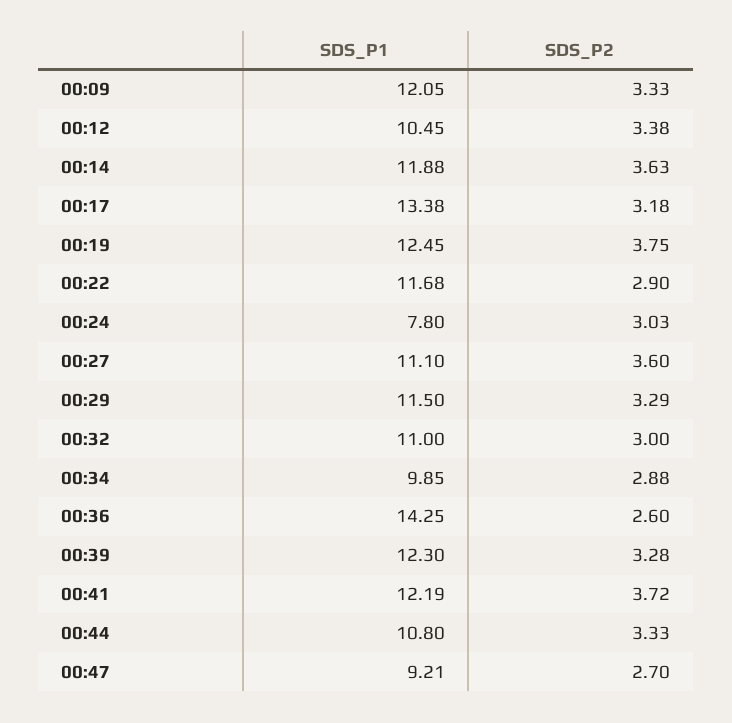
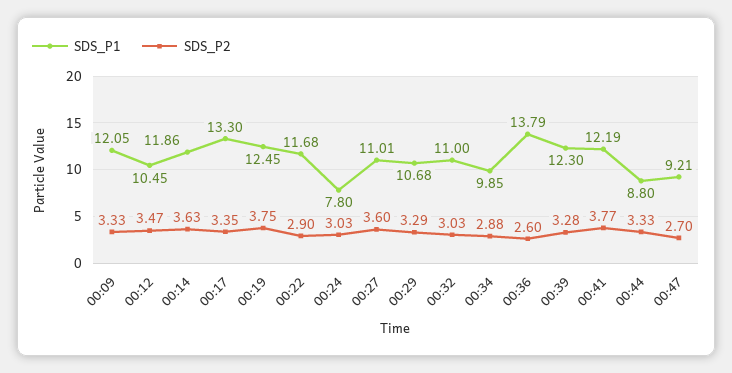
SDS_P2, 00:12: 3.38 -> 3.47
SDS_P1, 00:14: 11.88 -> 11.86
SDS_P1, 00:17: 13.38 -> 13.3
SDS_P2, 00:17: 3.18 -> 3.35
SDS_P1, 00:27: 11.1 -> 11.01
SDS_P1, 00:29: 11.5 -> 10.68
SDS_P2, 00:32: 3 -> 3.03
SDS_P1, 00:36: 14.25 -> 13.79
SDS_P2, 00:41: 3.72 -> 3.77
SDS_P1, 00:44: 10.8 -> 8.8

